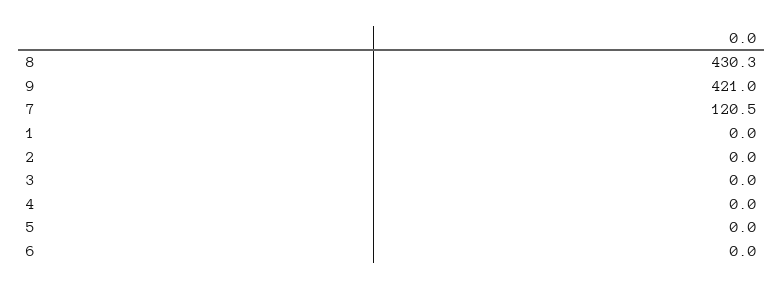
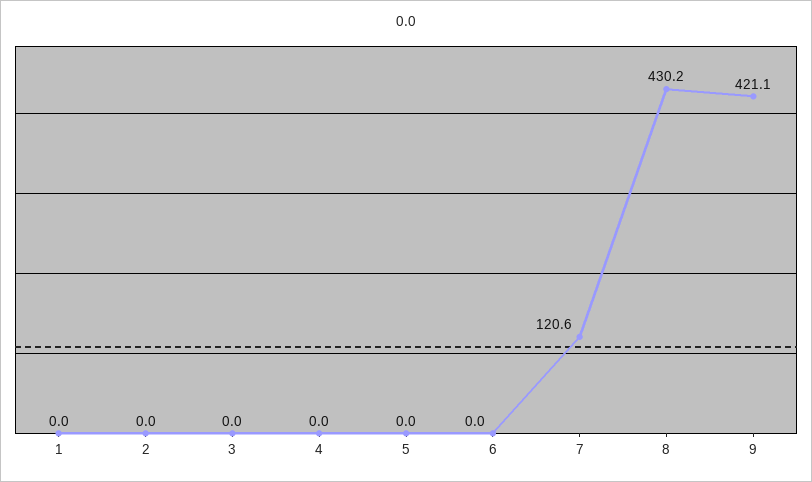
8: 430.3 -> 430.2
9: 421 -> 421.1
7: 120.5 -> 120.6

